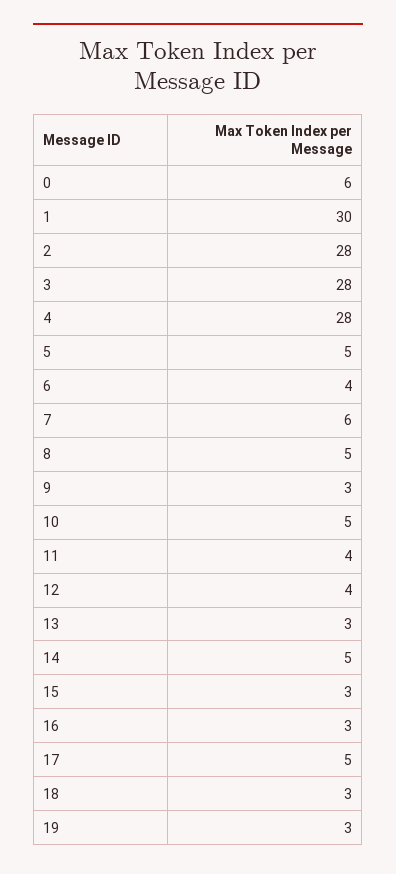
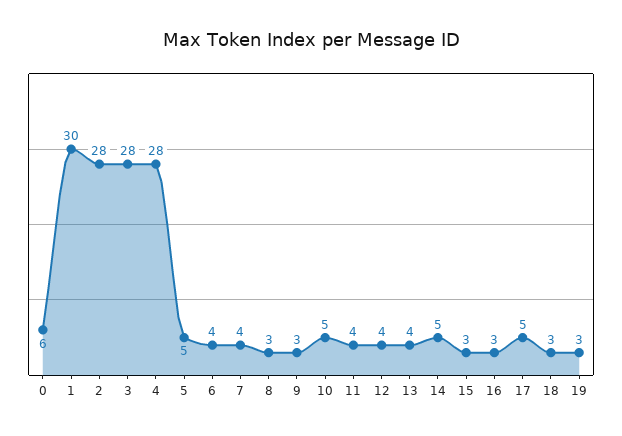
7: 6 -> 4
8: 5 -> 3
13: 3 -> 4

